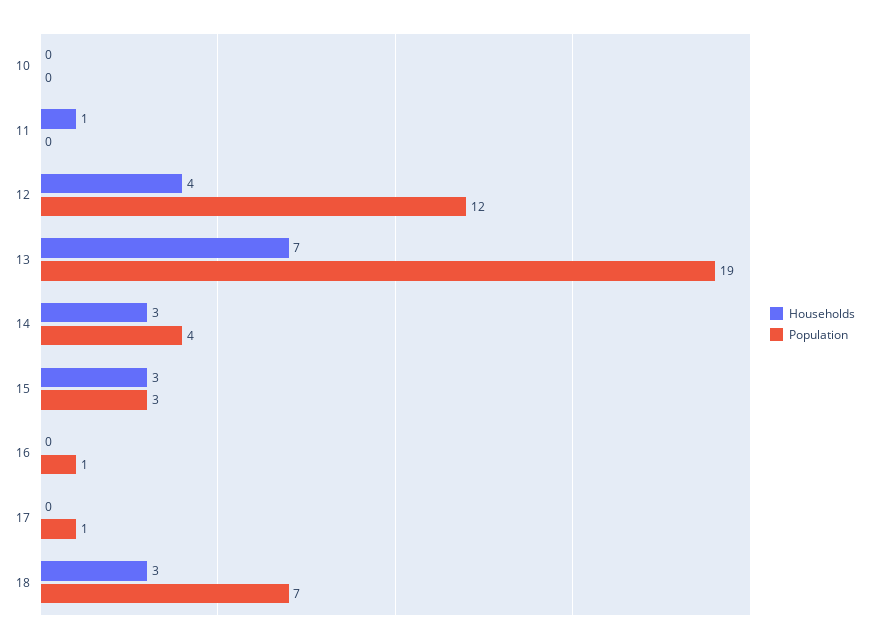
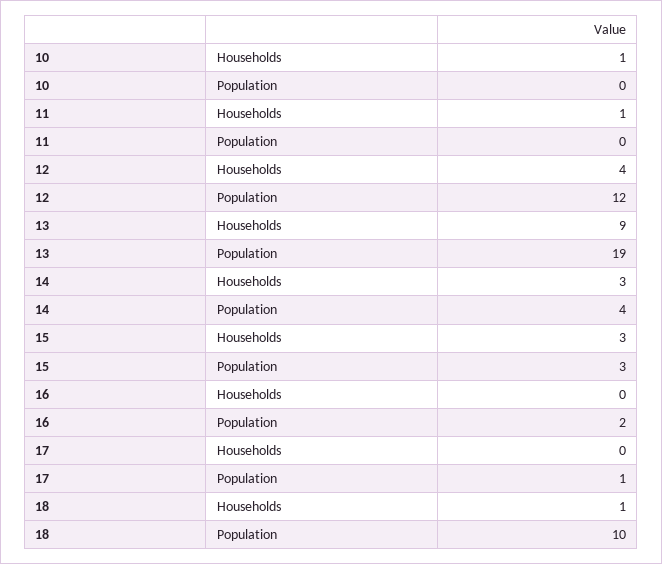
Households, 10: 0 -> 1
Households, 13: 7 -> 9
Population, 16: 1 -> 2
Households, 18: 3 -> 1
Population, 18: 7 -> 10

